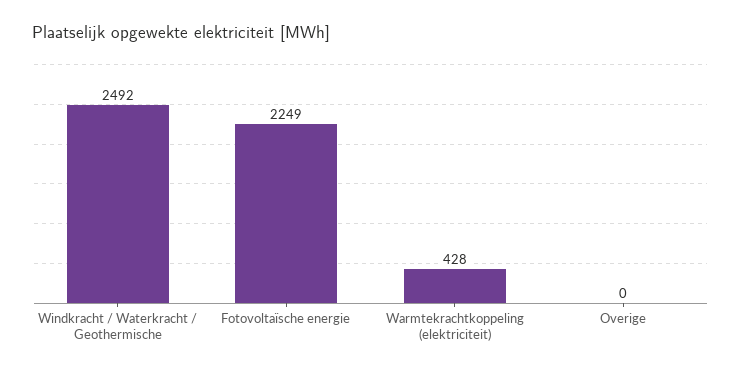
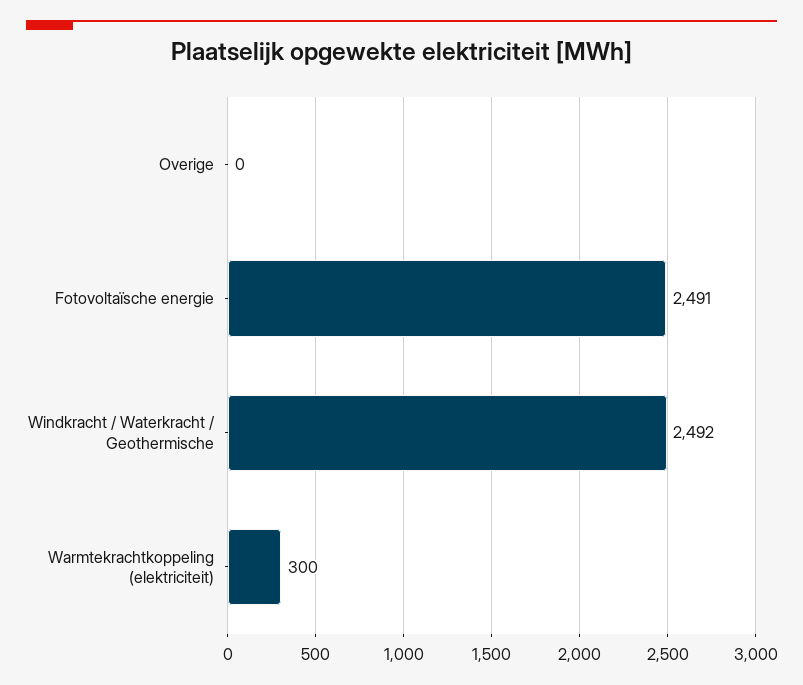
Fotovoltaïsche energie: 2249 -> 2491
Warmtekrachtkoppeling (elektriciteit): 428 -> 300

